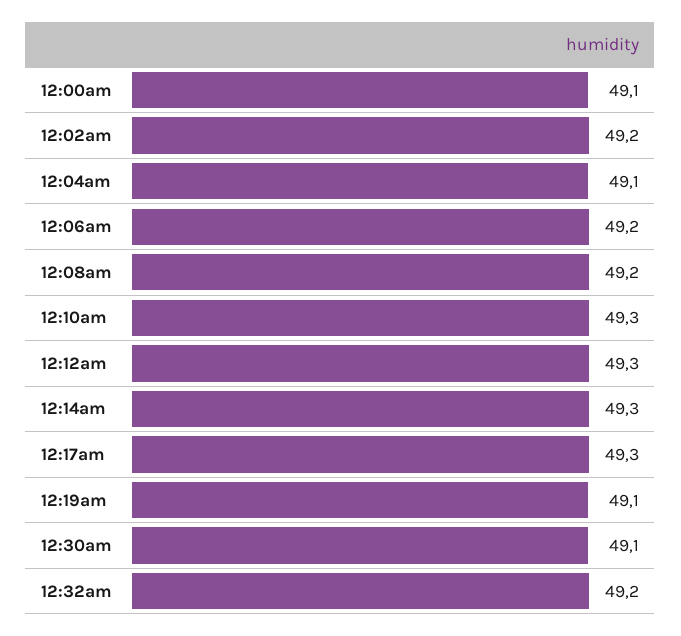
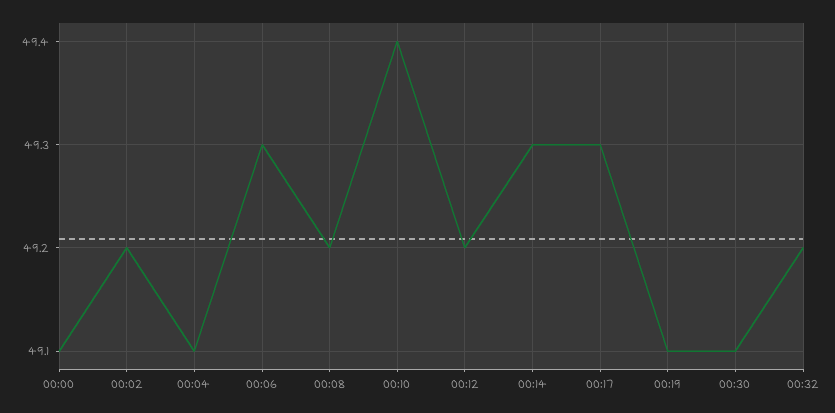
12:06am: 49.2 -> 49.3
12:10am: 49.3 -> 49.4
12:12am: 49.3 -> 49.2

